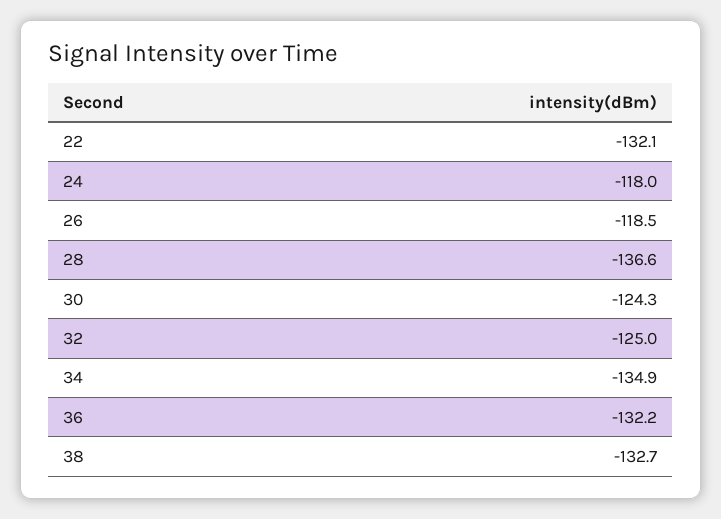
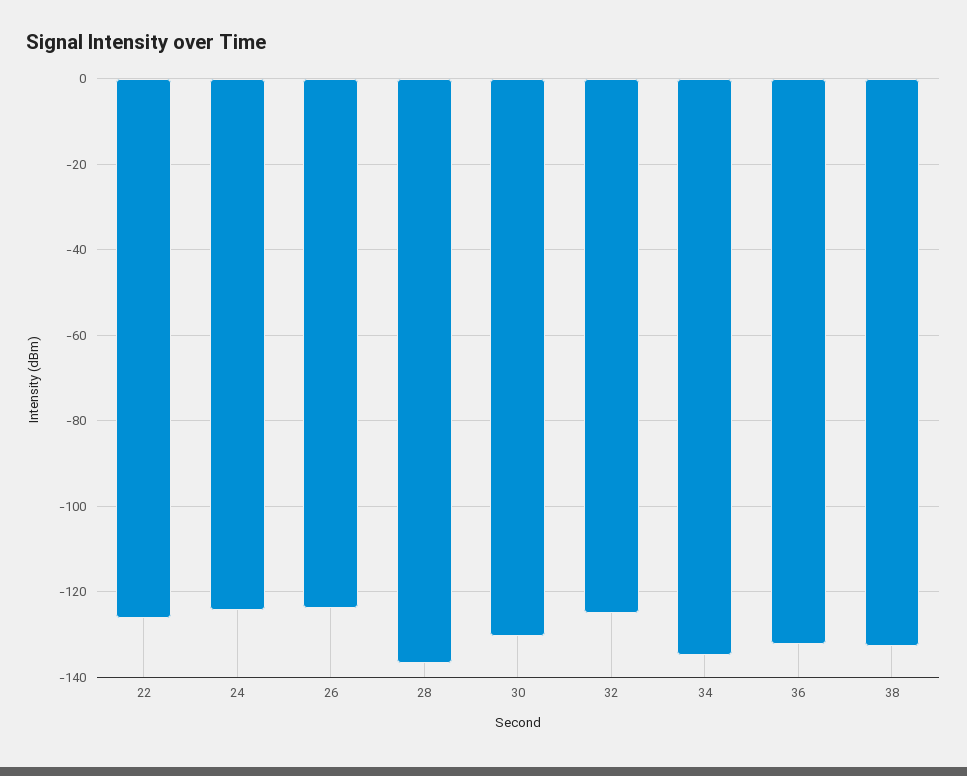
22: -132.1 -> -126
24: -118 -> -124
26: -118.5 -> -124
30: -124.3 -> -130

